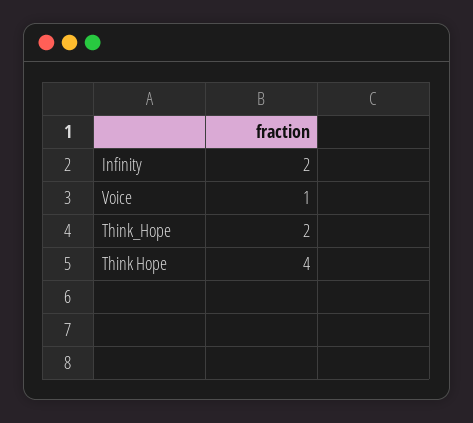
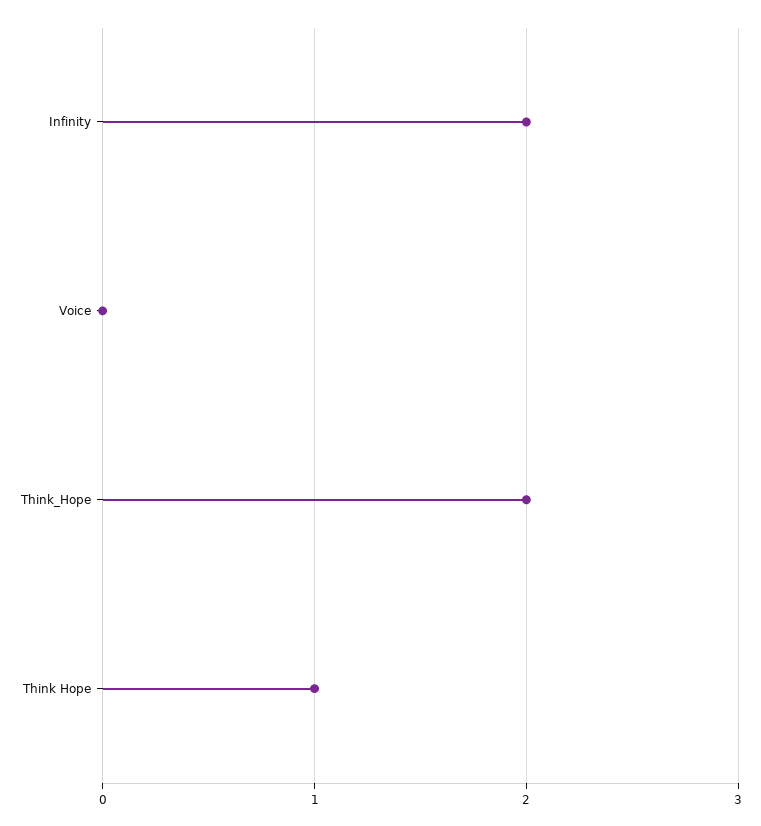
Voice: 1 -> 0
Think Hope: 4 -> 1

